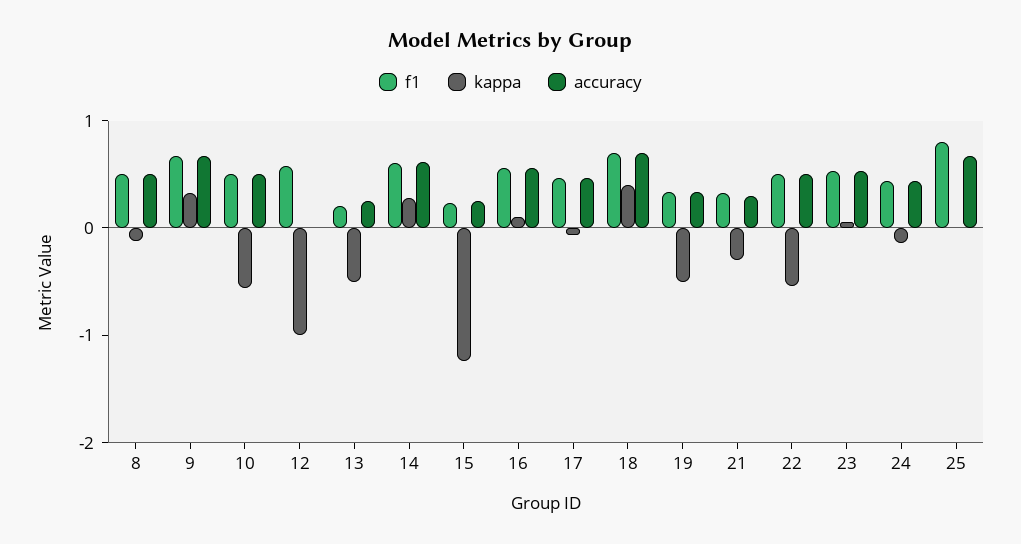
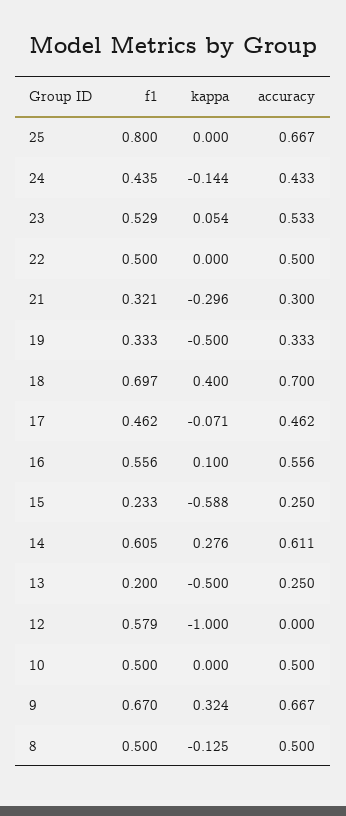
kappa, 10: -0.6 -> 0
kappa, 15: -1.2 -> -0.588
kappa, 22: -0.6 -> 0

